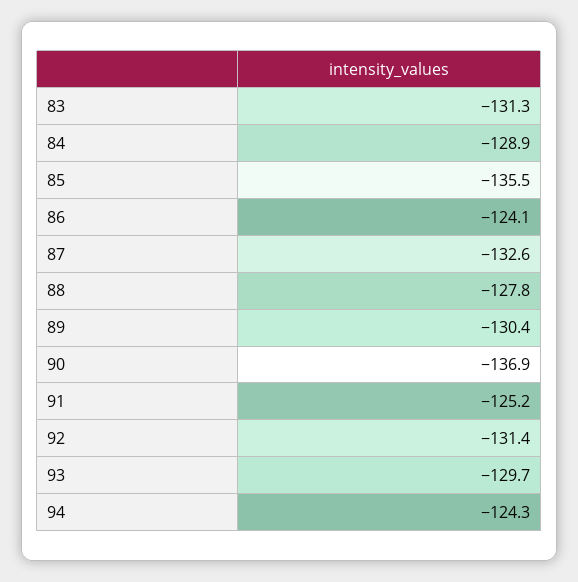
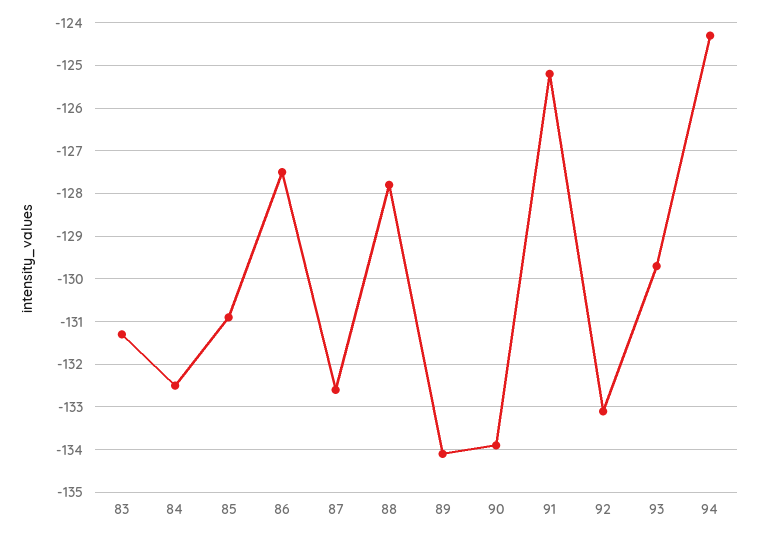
84: -128.9 -> -132.5
85: -135.5 -> -131
86: -124.1 -> -127.5
89: -130.4 -> -134
90: -136.9 -> -134
92: -131.4 -> -133

